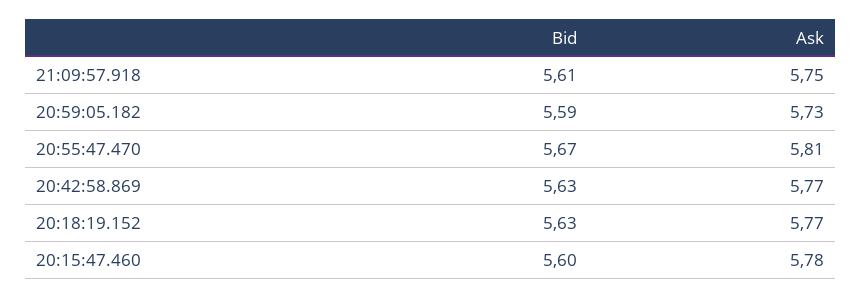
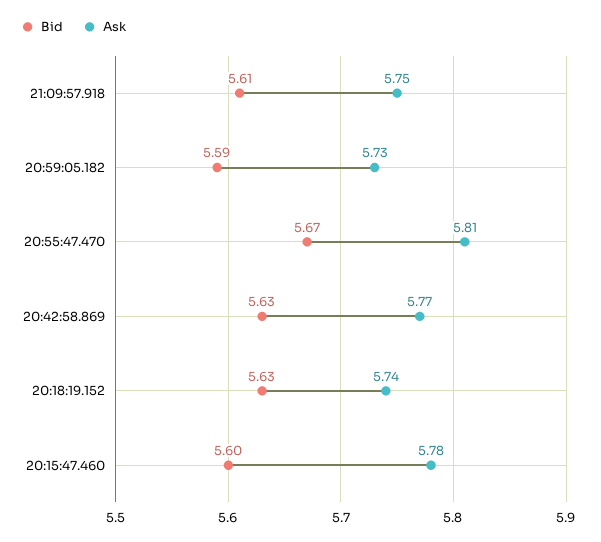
Ask, 20:18:19.152: 5.77 -> 5.74

